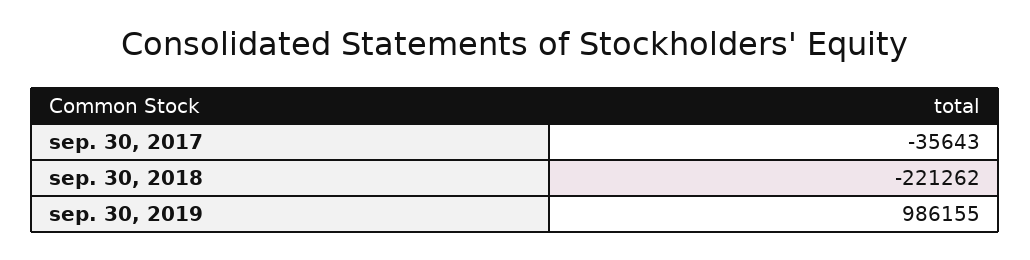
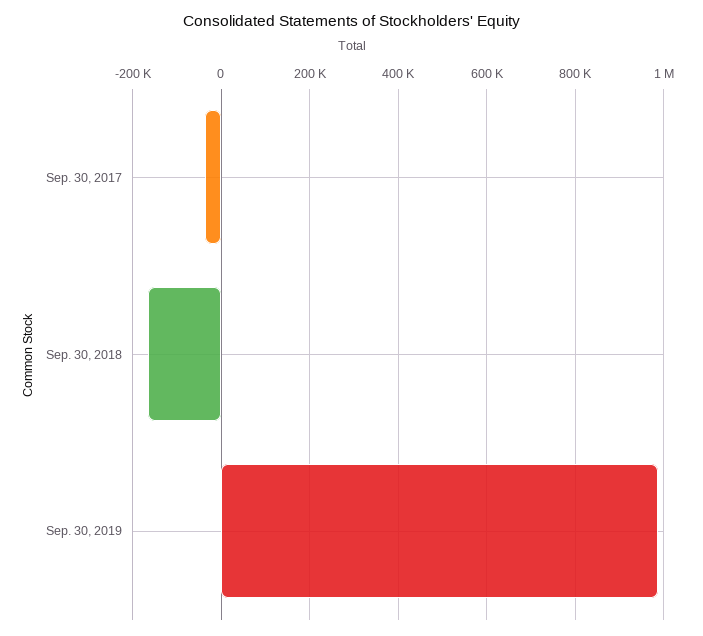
sep. 30, 2018: -221262 -> -160000

